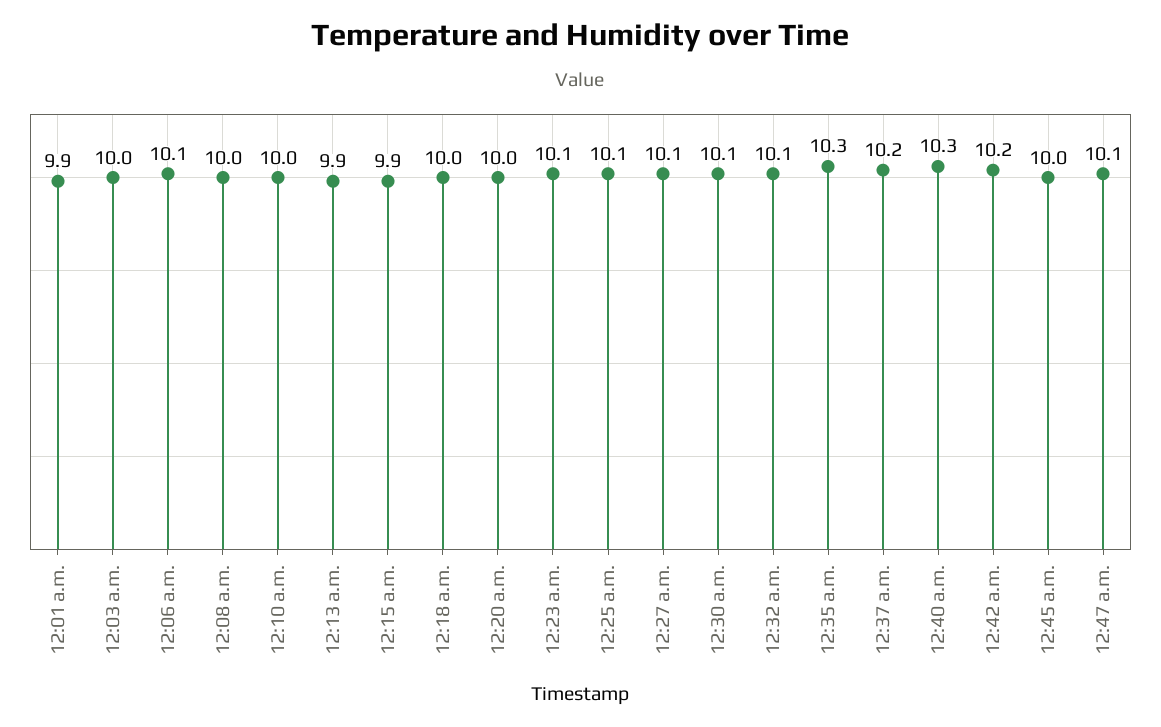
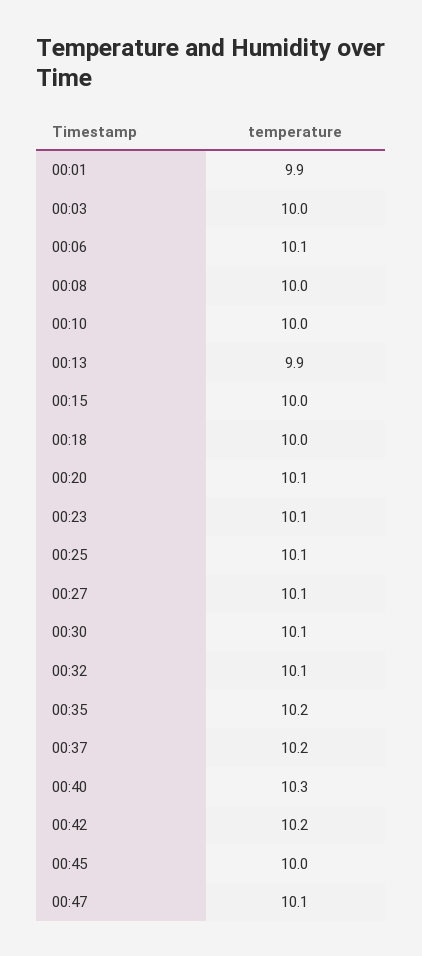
12:15 a.m.: 9.9 -> 10
12:20 a.m.: 10 -> 10.1
12:35 a.m.: 10.3 -> 10.2

